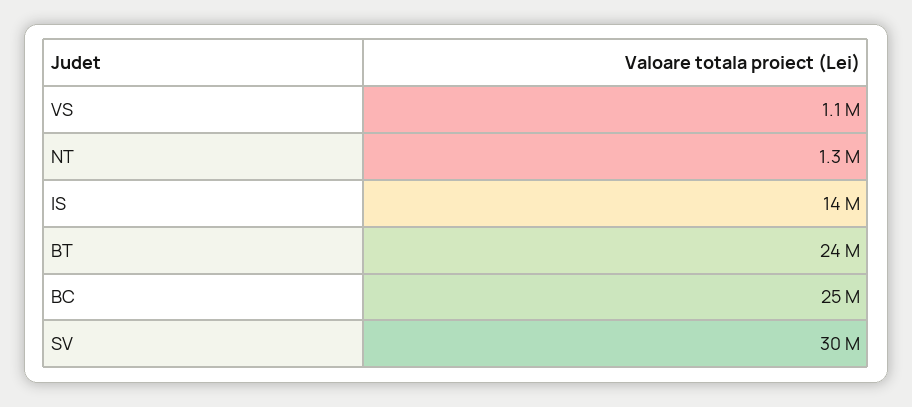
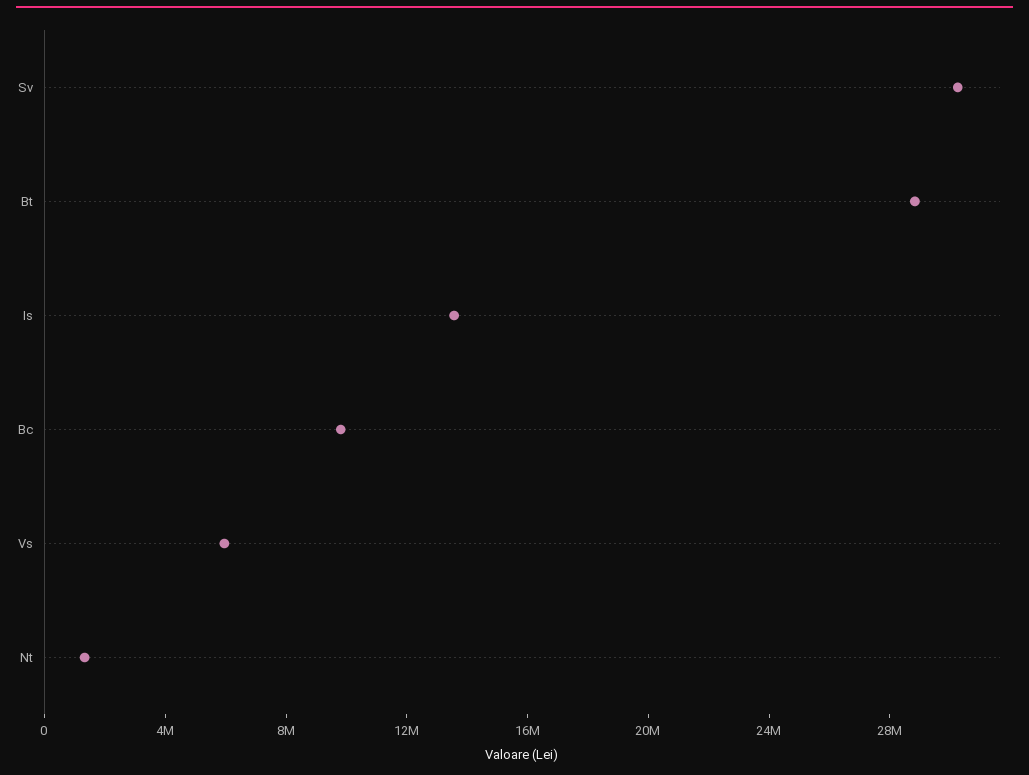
VS: 1100000 -> 6000000
BT: 24000000 -> 29000000
BC: 25000000 -> 10000000

